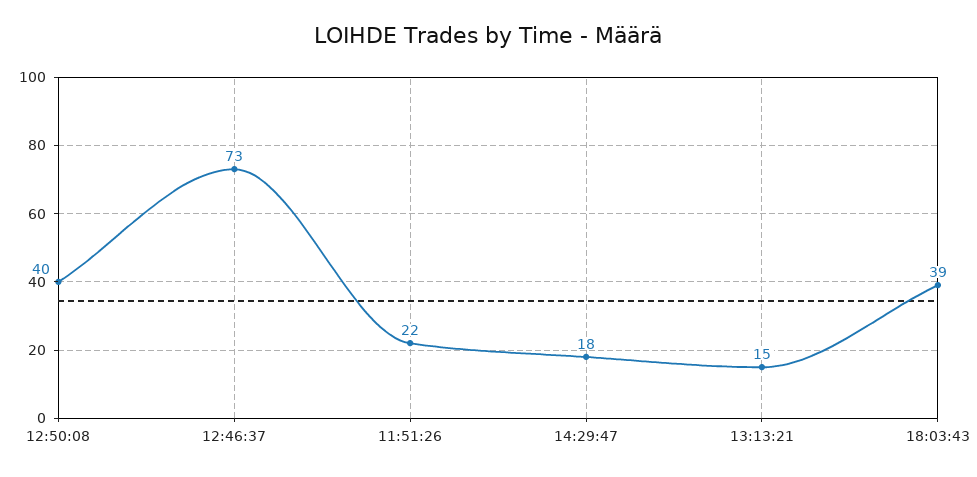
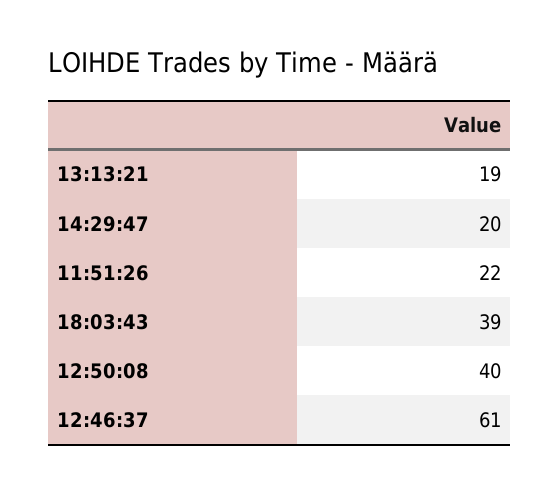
12:46:37: 73 -> 61
14:29:47: 18 -> 20
13:13:21: 15 -> 19

